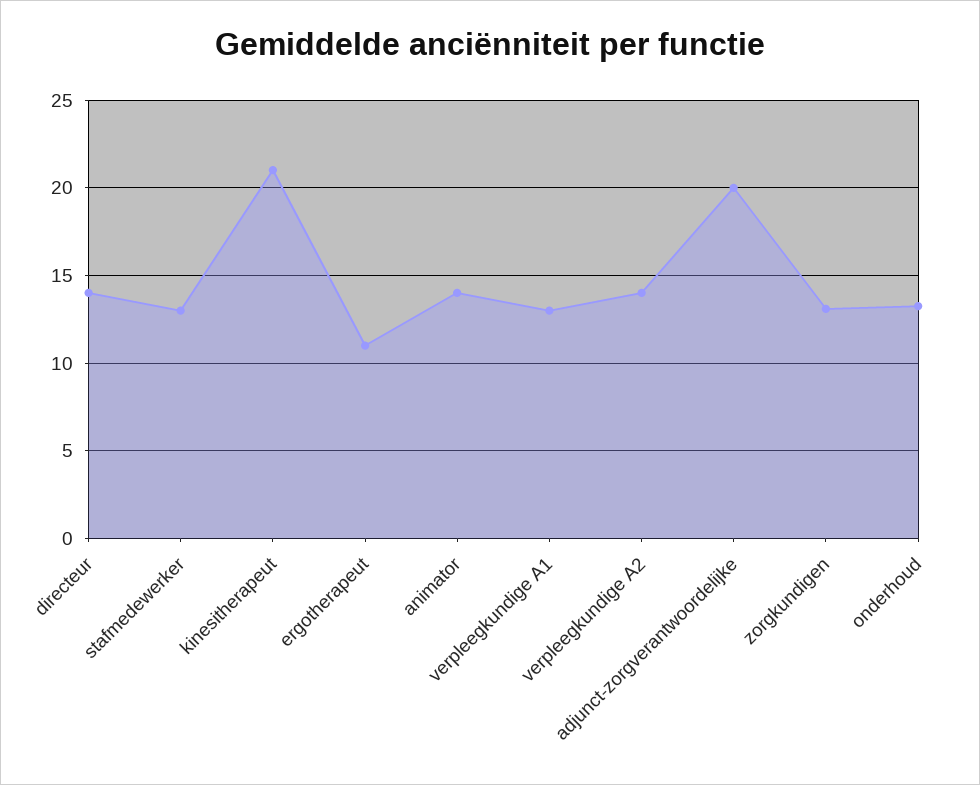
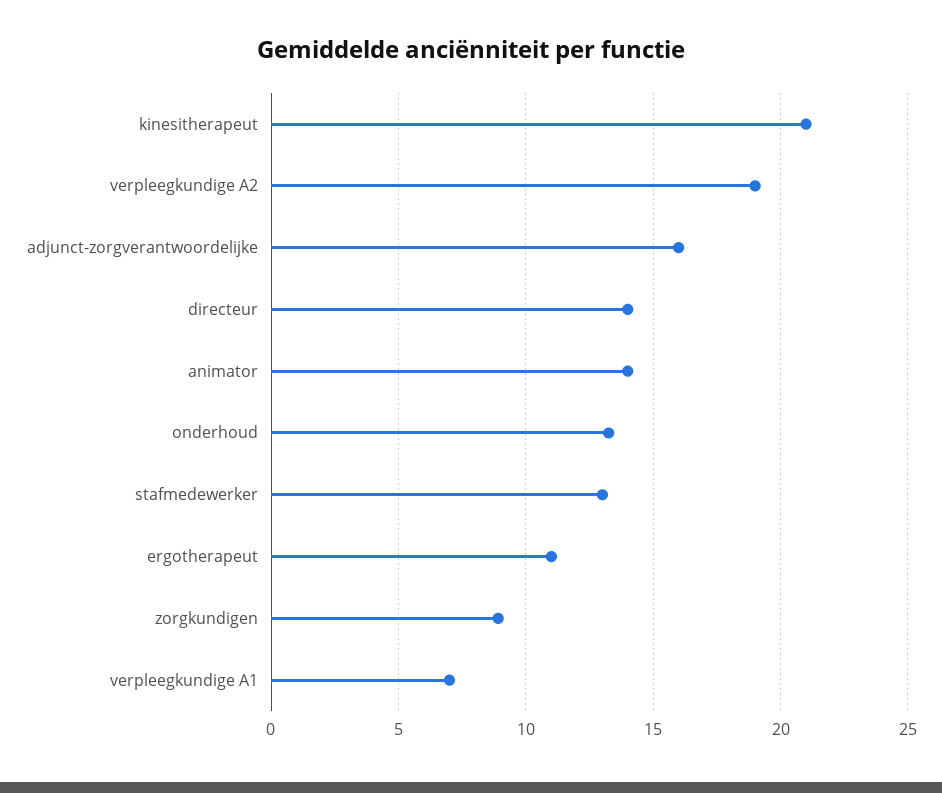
verpleegkundige A1: 13 -> 7
verpleegkundige A2: 14 -> 19
adjunct-zorgverantwoordelijke: 20 -> 16
zorgkundigen: 13 -> 9

